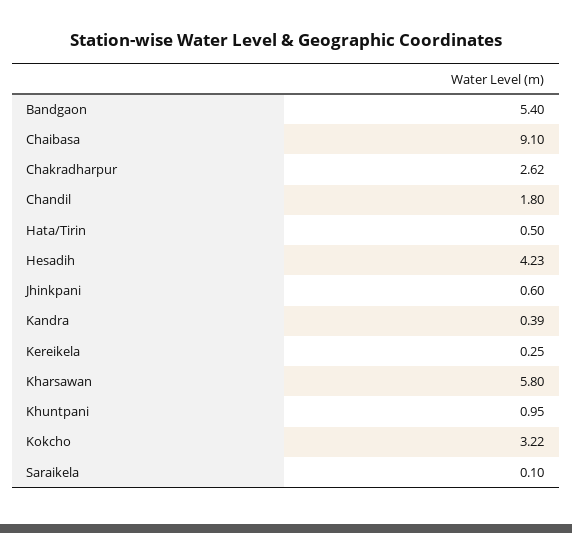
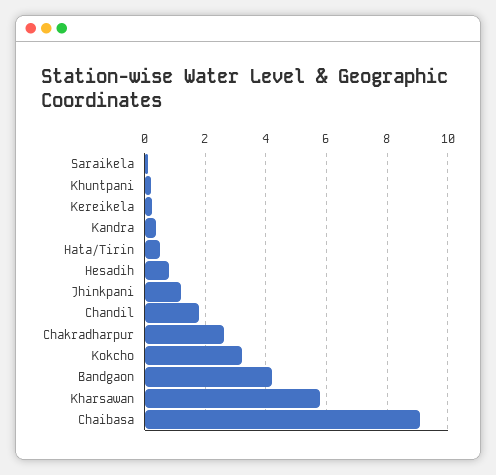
Bandgaon: 5.4 -> 4.2
Hesadih: 4.23 -> 0.8
Jhinkpani: 0.6 -> 1.2
Khuntpani: 0.95 -> 0.2

